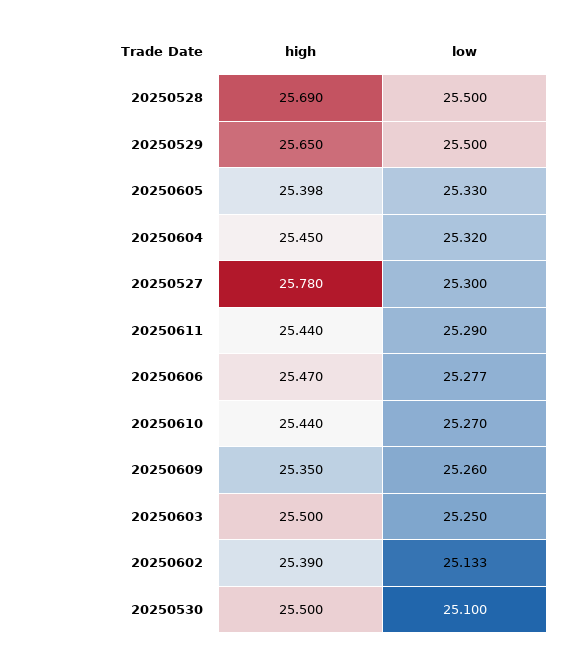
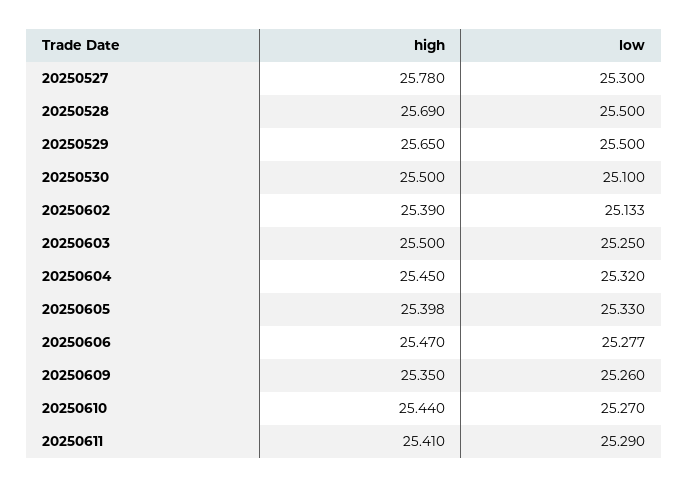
high, 20250611: 25.44 -> 25.41

